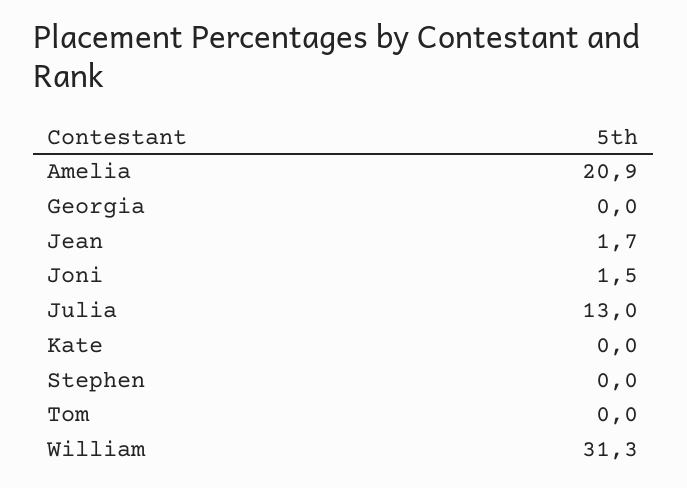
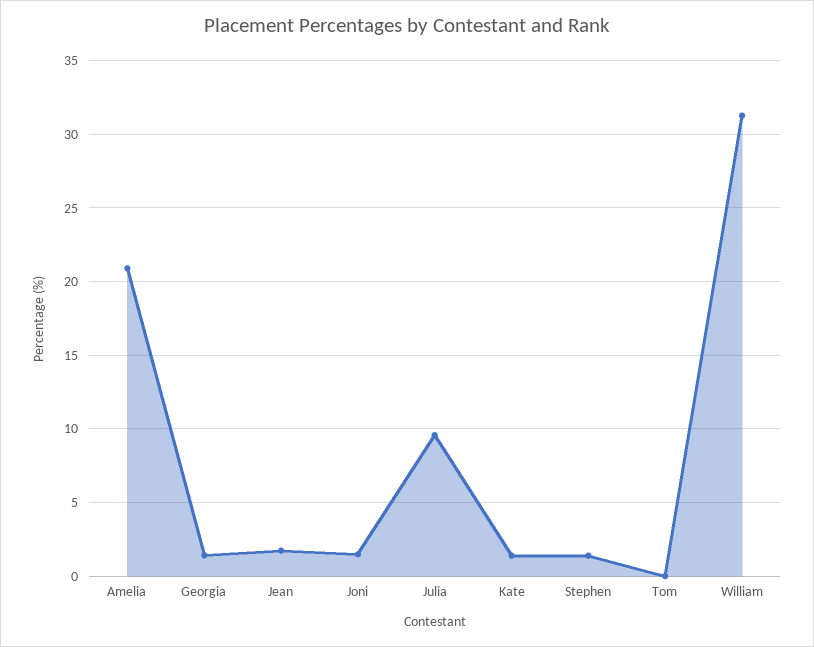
Georgia: 0 -> 1.5
Julia: 13 -> 9.5
Kate: 0 -> 1.5
Stephen: 0 -> 1.5

